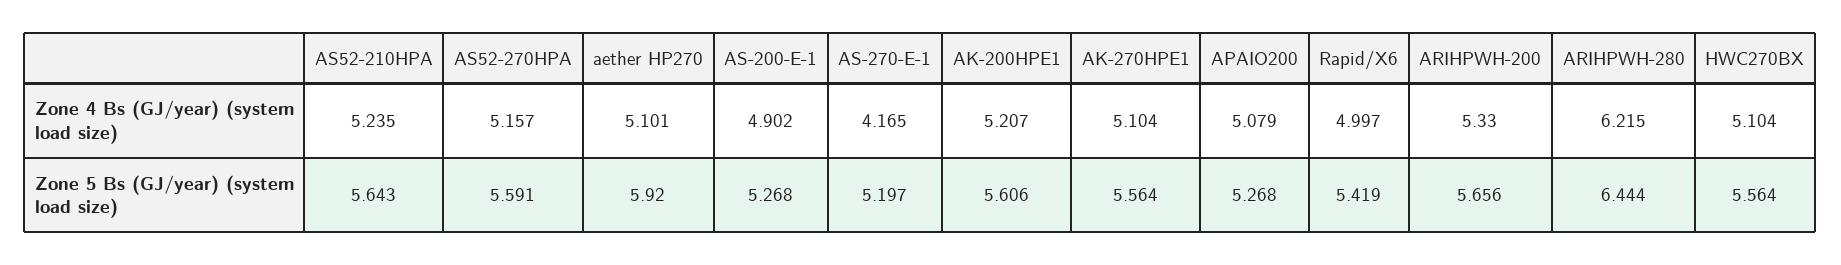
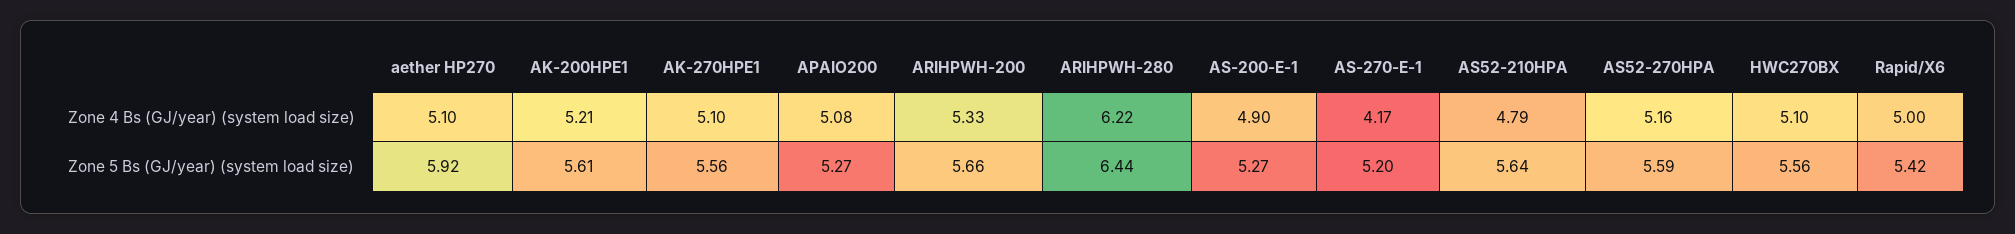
AS52-210HPA, Zone 4 Bs (GJ/year) (system load size): 5.235 -> 4.79

